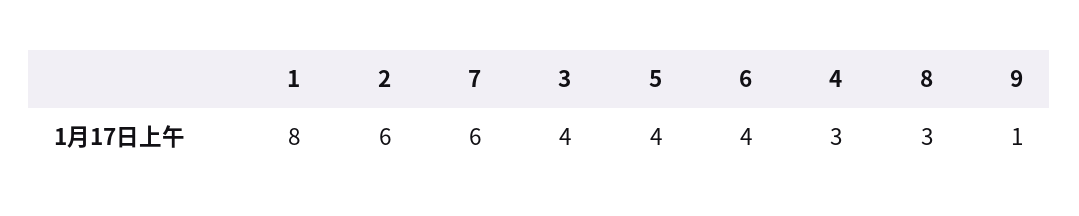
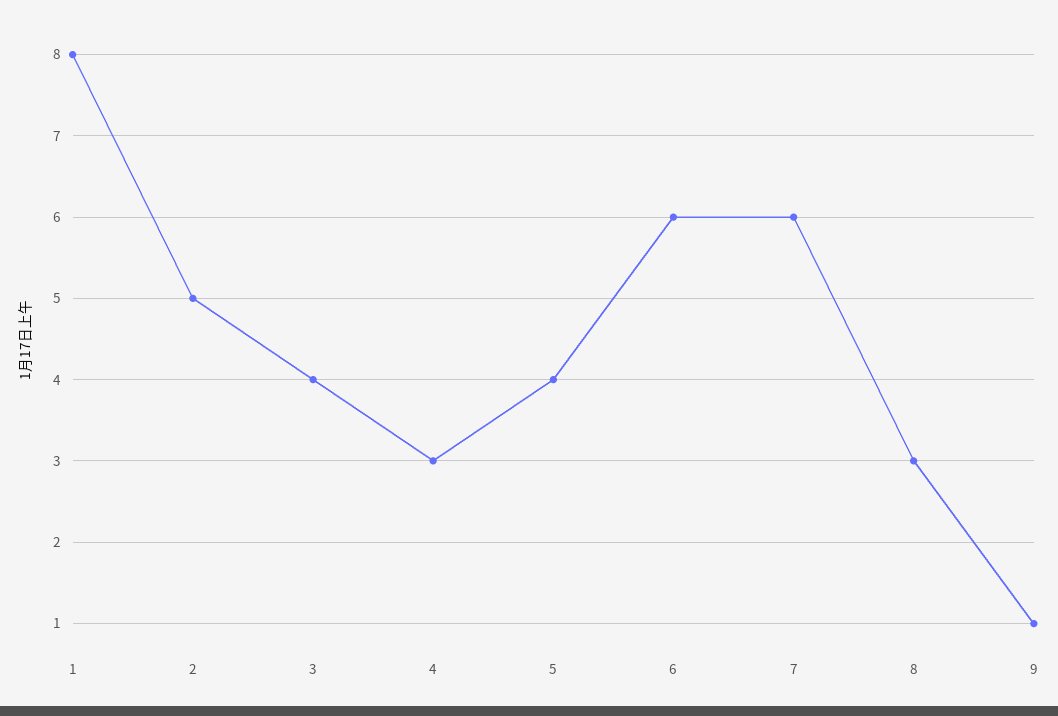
2: 6 -> 5
6: 4 -> 6

